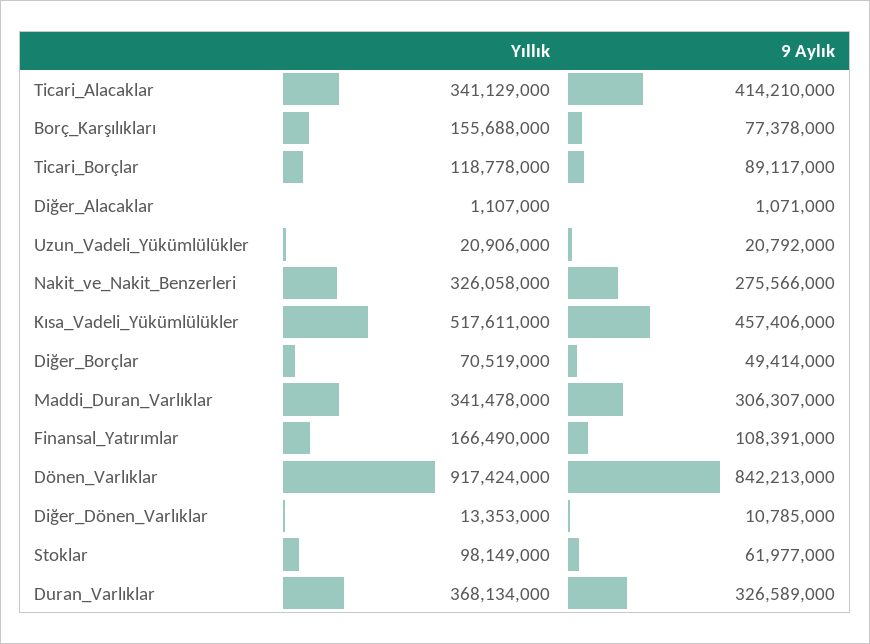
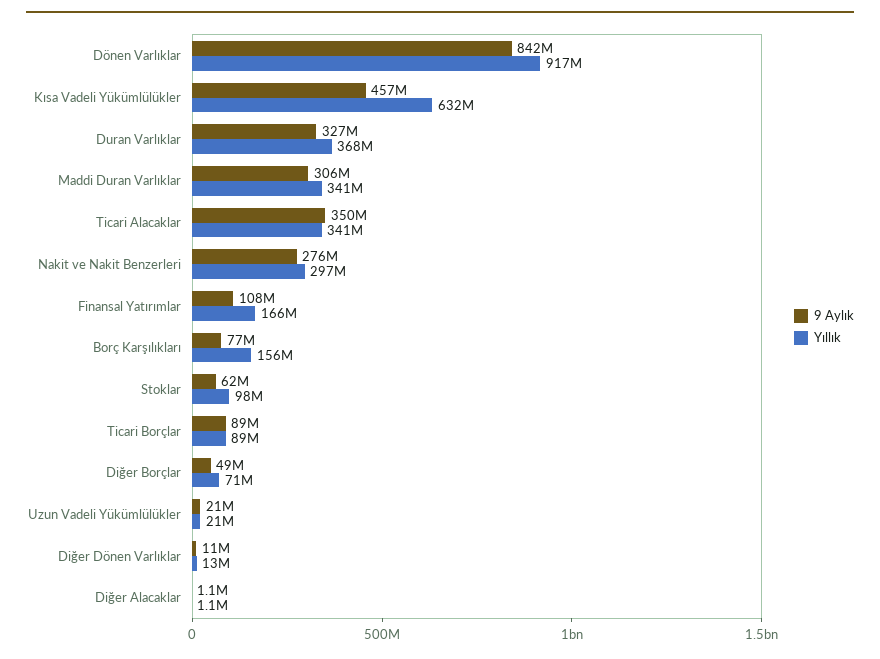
9 Aylık, Ticari_Alacaklar: 414210000 -> 350000000
Yıllık, Ticari_Borçlar: 118778000 -> 89000000
Yıllık, Nakit_ve_Nakit_Benzerleri: 326058000 -> 297000000
Yıllık, Kısa_Vadeli_Yükümlülükler: 517611000 -> 632000000

